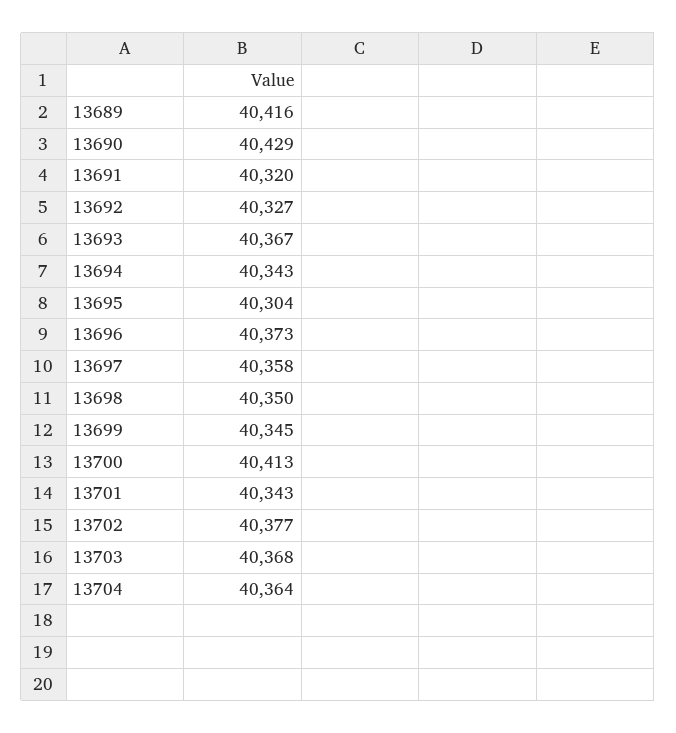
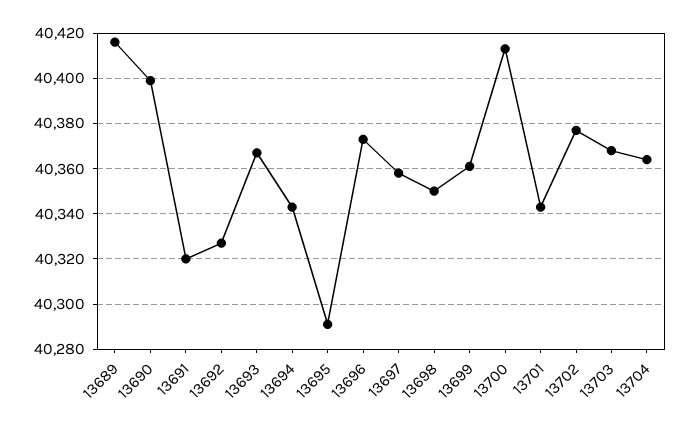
13690: 40429 -> 40400
13695: 40304 -> 40290
13699: 40345 -> 40360

